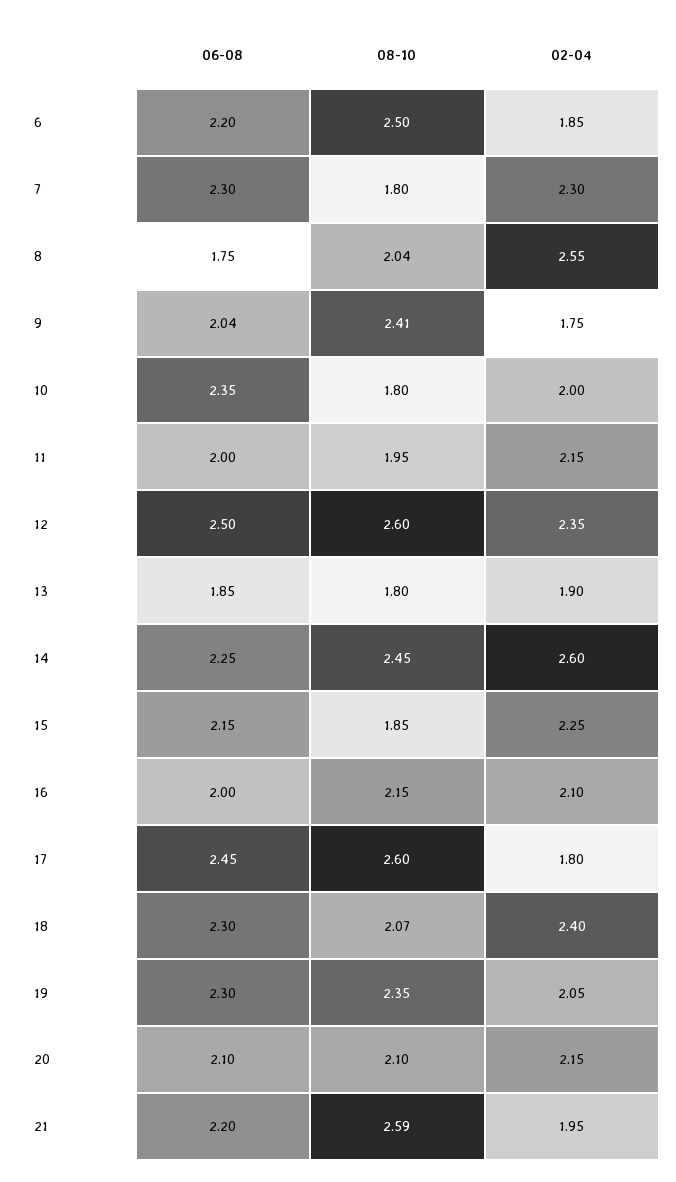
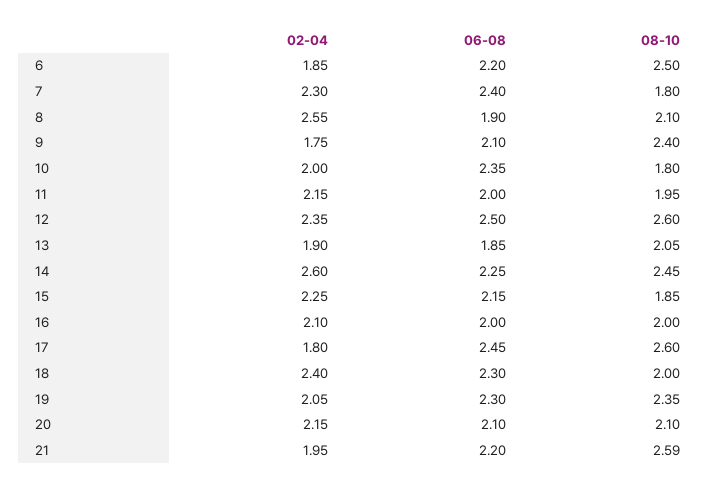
06-08, 7: 2.3 -> 2.4
06-08, 8: 1.75 -> 1.9
08-10, 8: 2.04 -> 2.1
06-08, 9: 2.04 -> 2.1
08-10, 9: 2.41 -> 2.4
08-10, 13: 1.8 -> 2.05
08-10, 16: 2.15 -> 2
08-10, 18: 2.07 -> 2

